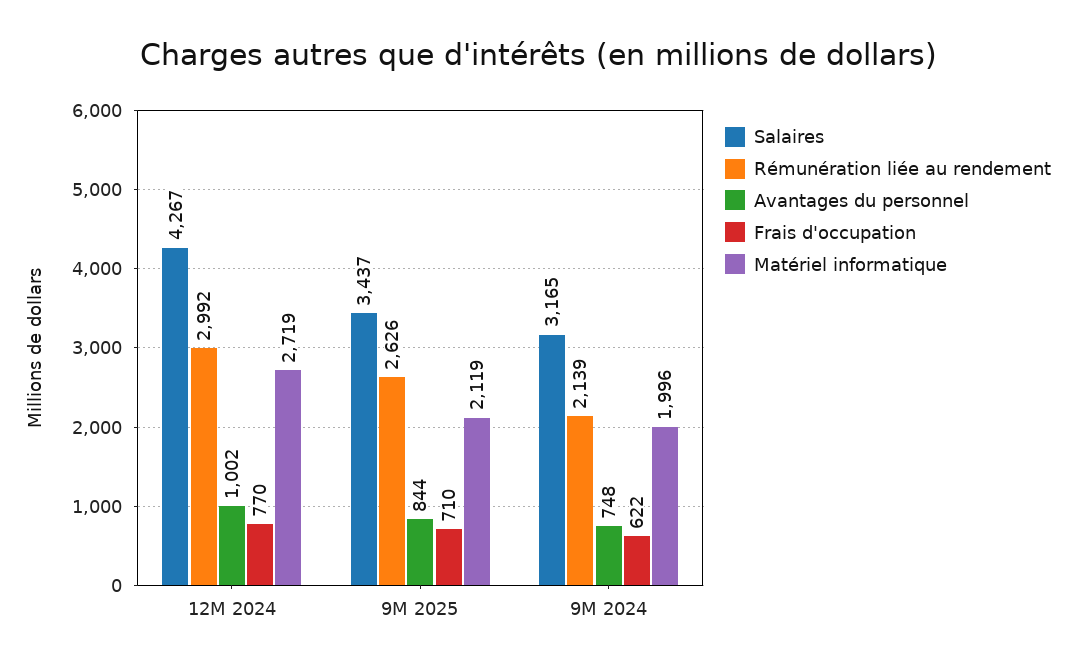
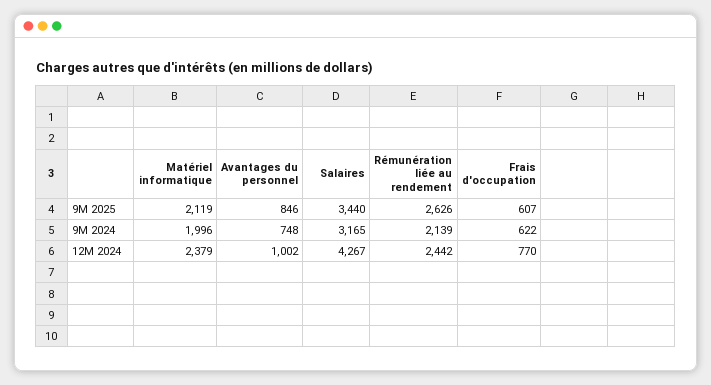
Rémunération liée au rendement, 12M 2024: 2992 -> 2442
Matériel informatique, 12M 2024: 2719 -> 2379
Salaires, 9M 2025: 3437 -> 3440
Avantages du personnel, 9M 2025: 844 -> 846
Frais d'occupation, 9M 2025: 710 -> 607

